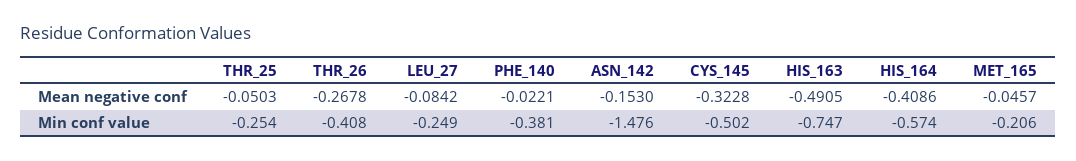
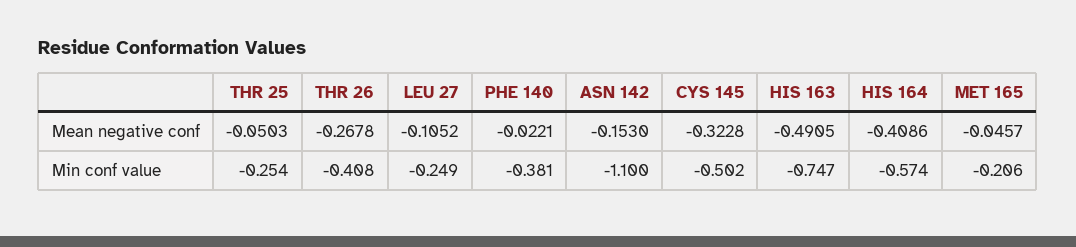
LEU_27, Mean negative conf: -0.0842 -> -0.1052
ASN_142, Min conf value: -1.476 -> -1.1

